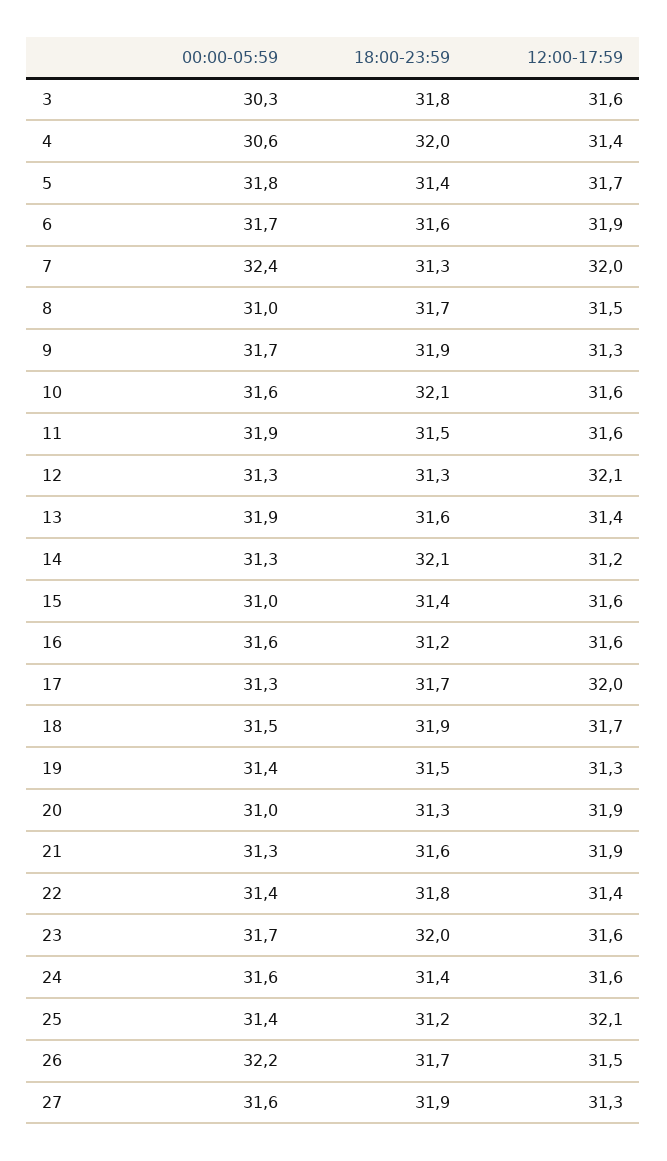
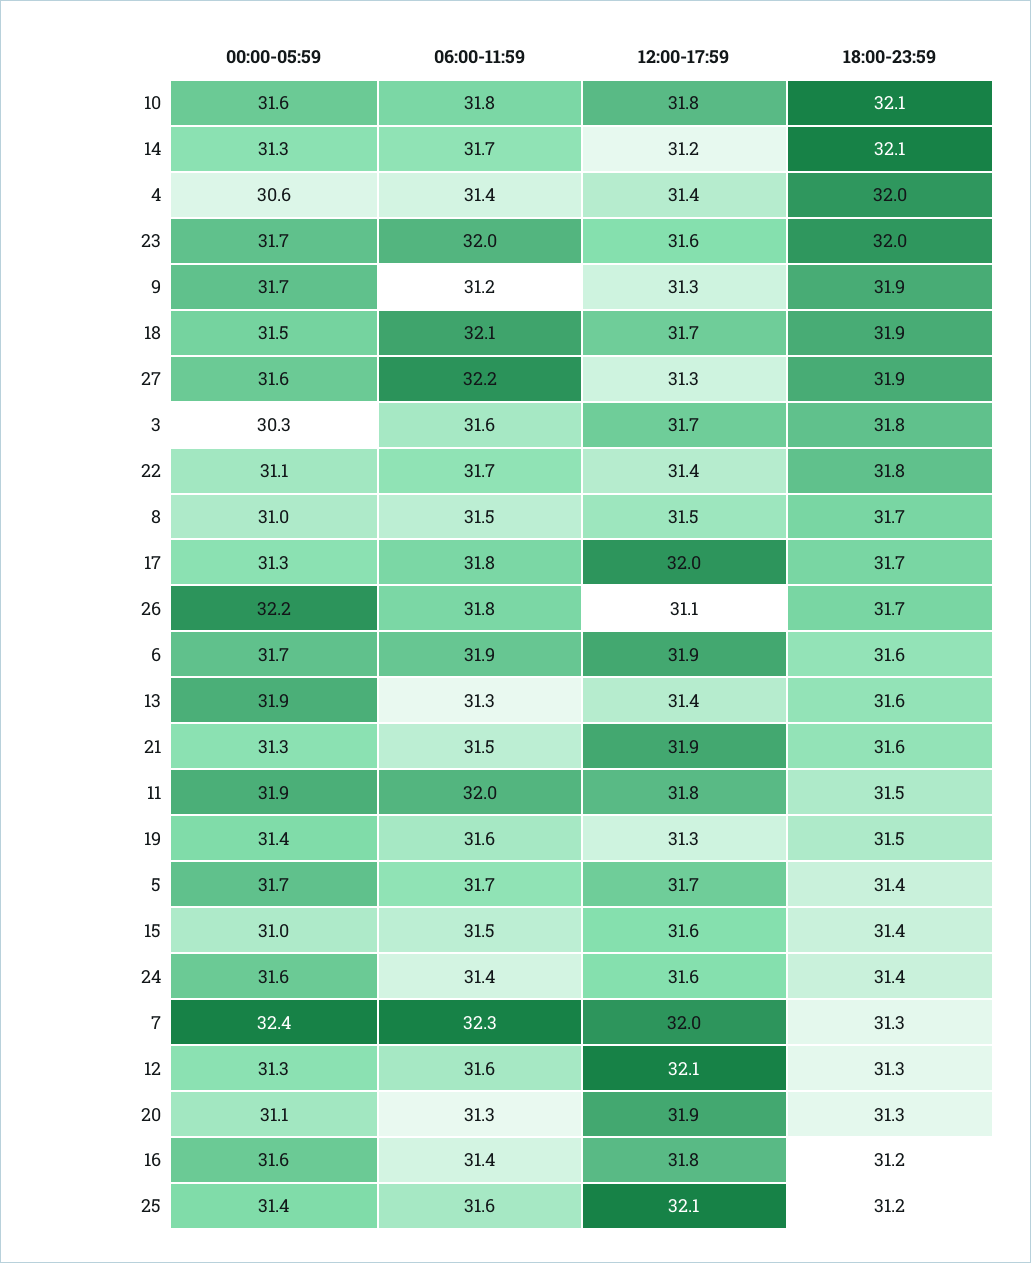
12:00-17:59, 3: 31.6 -> 31.7
00:00-05:59, 5: 31.8 -> 31.7
12:00-17:59, 10: 31.6 -> 31.8
12:00-17:59, 11: 31.6 -> 31.8
12:00-17:59, 16: 31.6 -> 31.8
00:00-05:59, 20: 31 -> 31.1
00:00-05:59, 22: 31.4 -> 31.1
12:00-17:59, 26: 31.5 -> 31.1
06:00-11:59, 10: none -> 31.8
06:00-11:59, 14: none -> 31.7
06:00-11:59, 4: none -> 31.4
06:00-11:59, 23: none -> 32
06:00-11:59, 9: none -> 31.2
06:00-11:59, 18: none -> 32.1
06:00-11:59, 27: none -> 32.2
06:00-11:59, 3: none -> 31.6
06:00-11:59, 22: none -> 31.7
06:00-11:59, 8: none -> 31.5
06:00-11:59, 17: none -> 31.8
06:00-11:59, 26: none -> 31.8
06:00-11:59, 6: none -> 31.9
06:00-11:59, 13: none -> 31.3
06:00-11:59, 21: none -> 31.5
06:00-11:59, 11: none -> 32
06:00-11:59, 19: none -> 31.6
06:00-11:59, 5: none -> 31.7
06:00-11:59, 15: none -> 31.5
06:00-11:59, 24: none -> 31.4
06:00-11:59, 7: none -> 32.3
06:00-11:59, 12: none -> 31.6
06:00-11:59, 20: none -> 31.3
06:00-11:59, 16: none -> 31.4
06:00-11:59, 25: none -> 31.6

